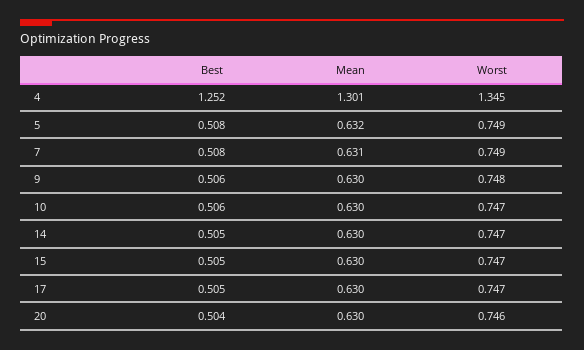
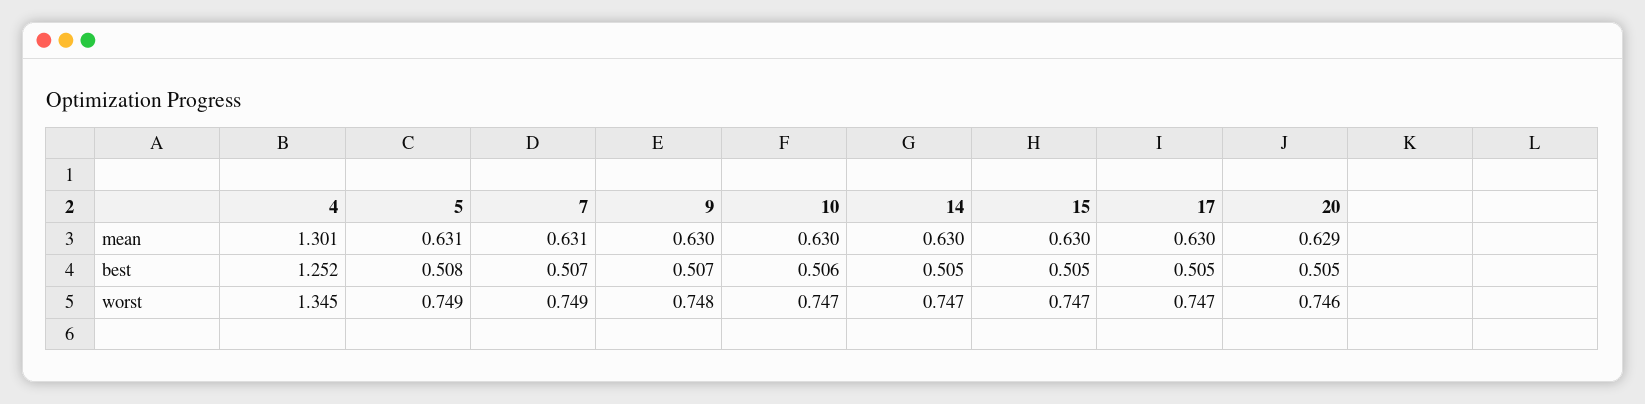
Mean, 5: 0.632 -> 0.631
Best, 7: 0.508 -> 0.507
Best, 9: 0.506 -> 0.507
Best, 20: 0.504 -> 0.505
Mean, 20: 0.63 -> 0.629

